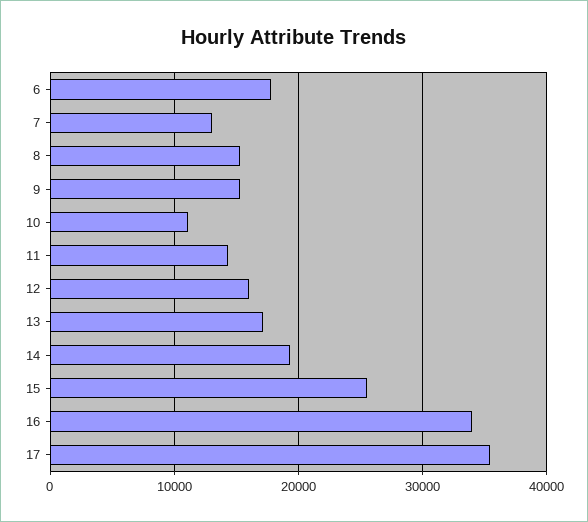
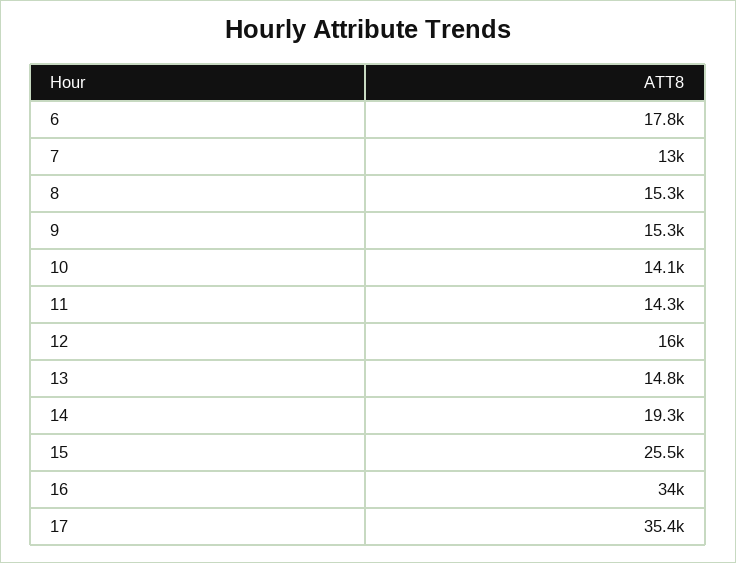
10: 11000 -> 14100
13: 17000 -> 14800

